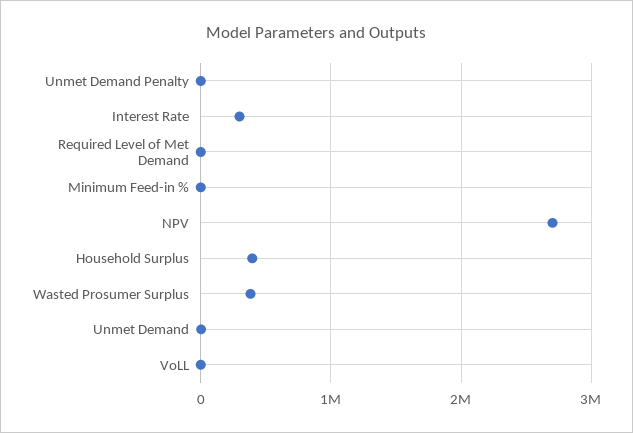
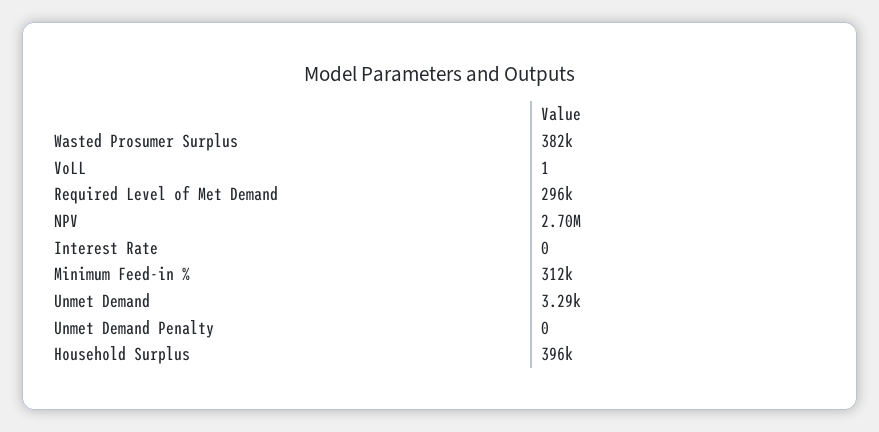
Interest Rate: 300000 -> 0
Required Level of Met Demand: 0 -> 296000
Minimum Feed-in %: 0 -> 312000

